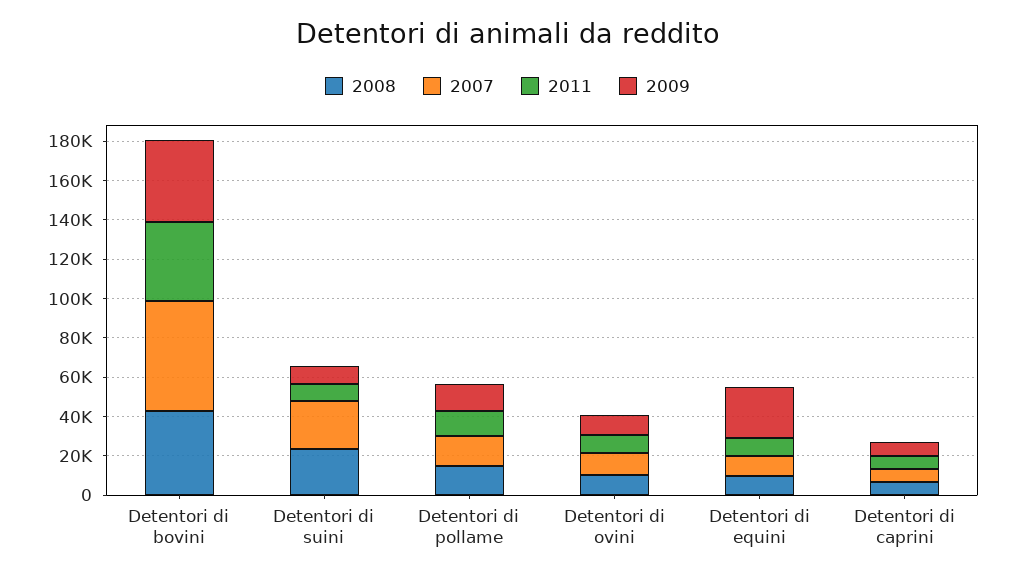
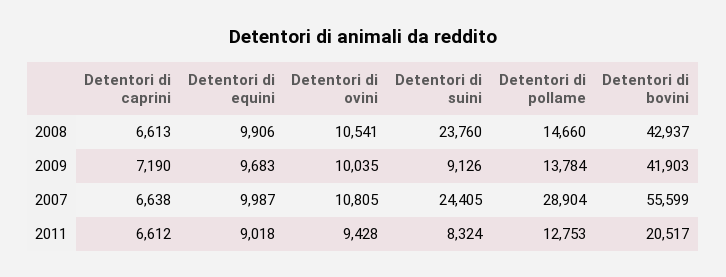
2011, Detentori di bovini: 40000 -> 20517
2007, Detentori di pollame: 15000 -> 28904
2009, Detentori di equini: 25000 -> 9683

